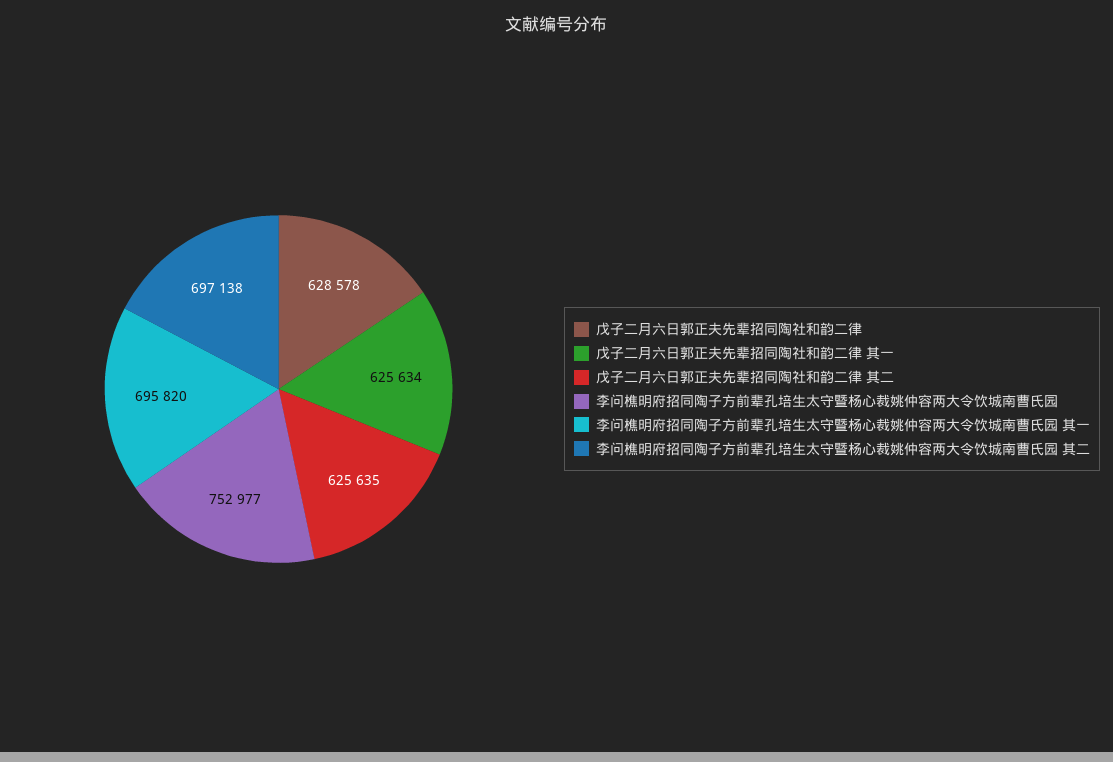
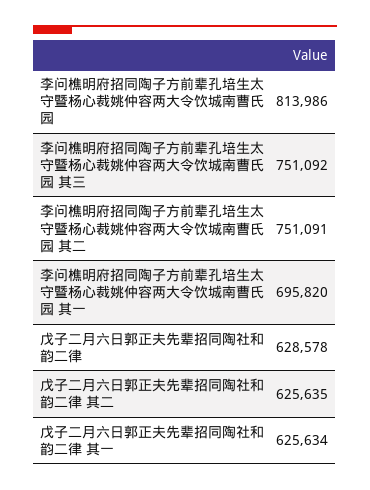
李问樵明府招同陶子方前辈孔培生太守暨杨心裁姚仲容两大令饮城南曹氏园: 752977 -> 813986
李问樵明府招同陶子方前辈孔培生太守暨杨心裁姚仲容两大令饮城南曹氏园 其二: 697138 -> 751091
李问樵明府招同陶子方前辈孔培生太守暨杨心裁姚仲容两大令饮城南曹氏园 其三: none -> 751092

